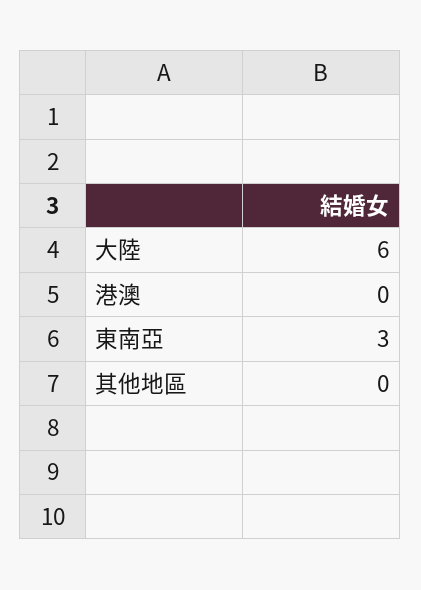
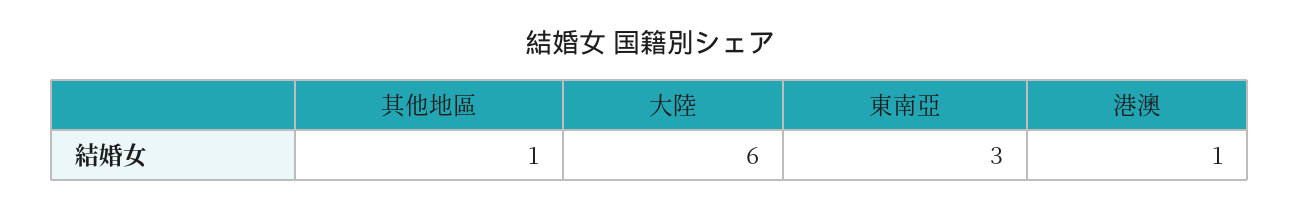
港澳: 0 -> 1
其他地區: 0 -> 1

